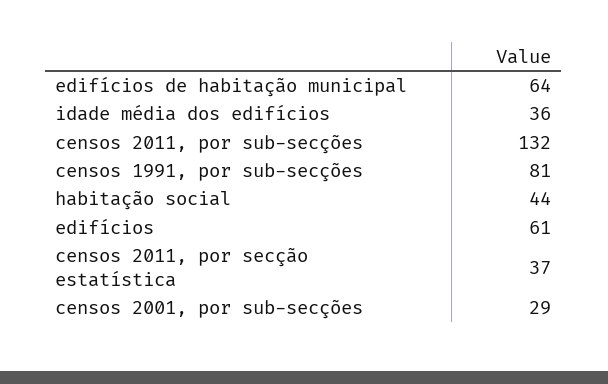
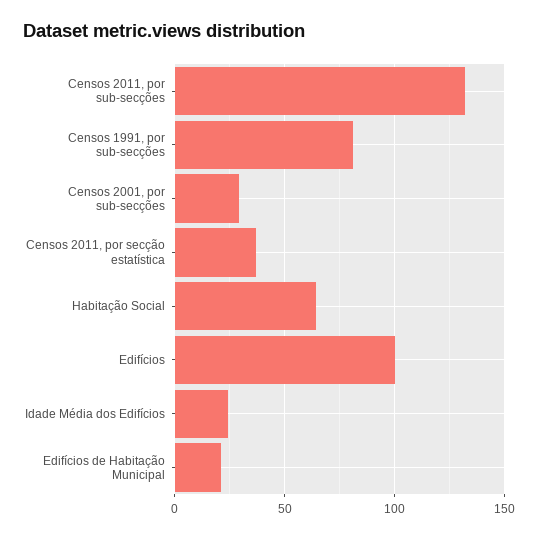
edifícios de habitação municipal: 64 -> 20
idade média dos edifícios: 36 -> 25
habitação social: 44 -> 65
edifícios: 61 -> 100

